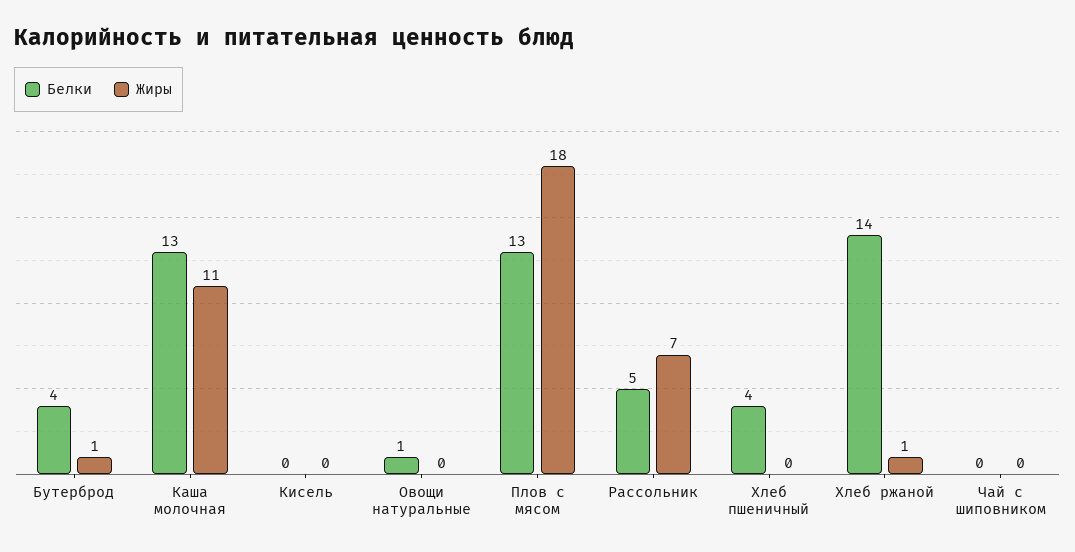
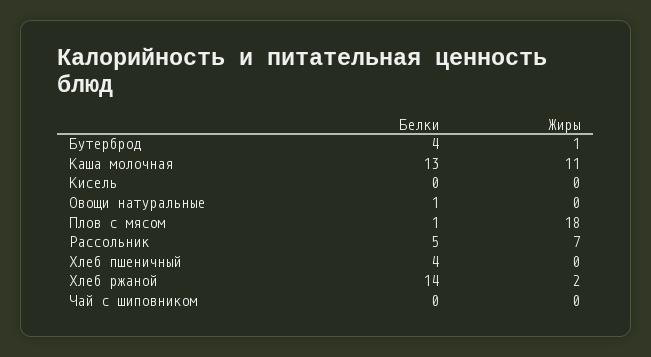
Белки, Плов с мясом: 13 -> 1
Жиры, Хлеб ржаной: 1 -> 2

